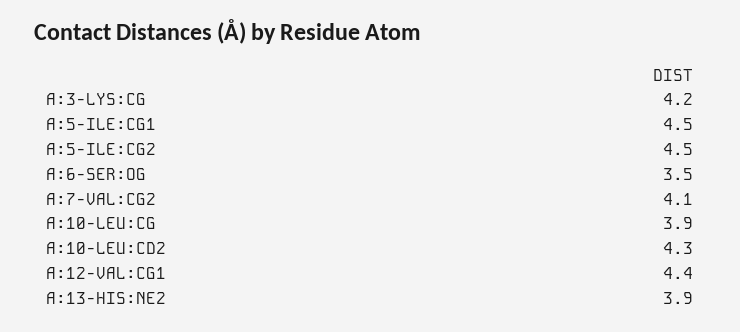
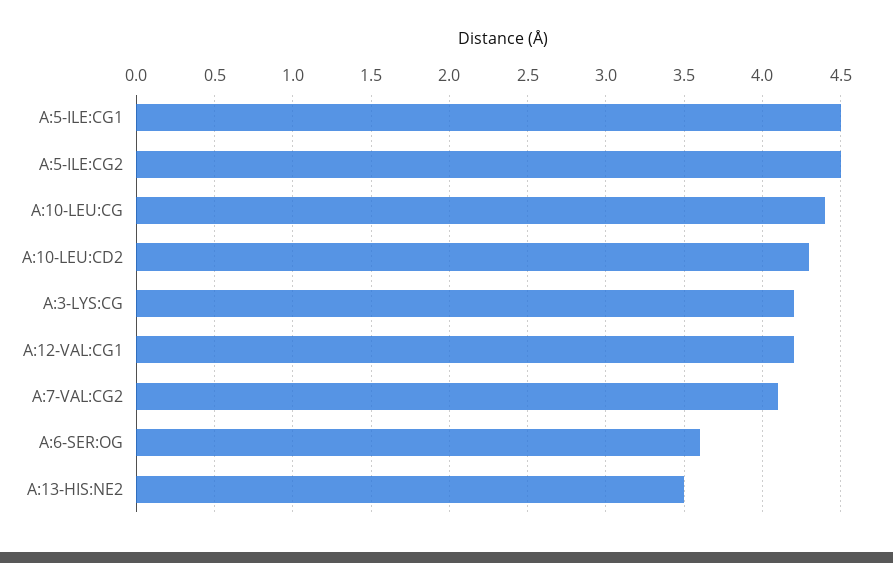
A:6-SER:OG: 3.5 -> 3.6
A:10-LEU:CG: 3.9 -> 4.4
A:12-VAL:CG1: 4.4 -> 4.2
A:13-HIS:NE2: 3.9 -> 3.5

